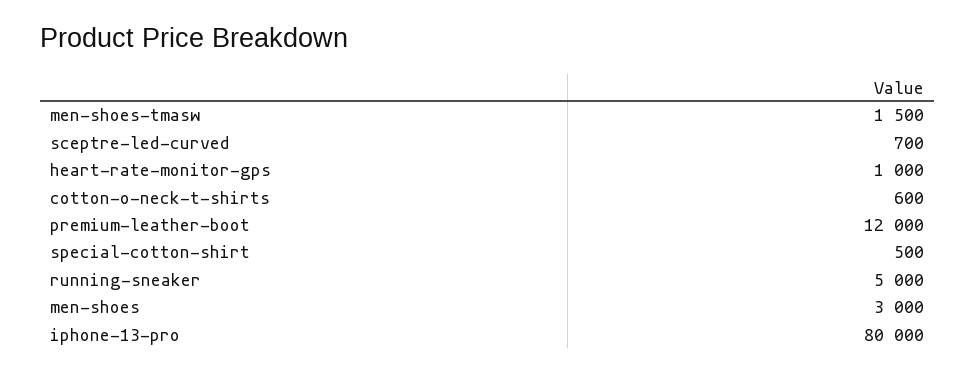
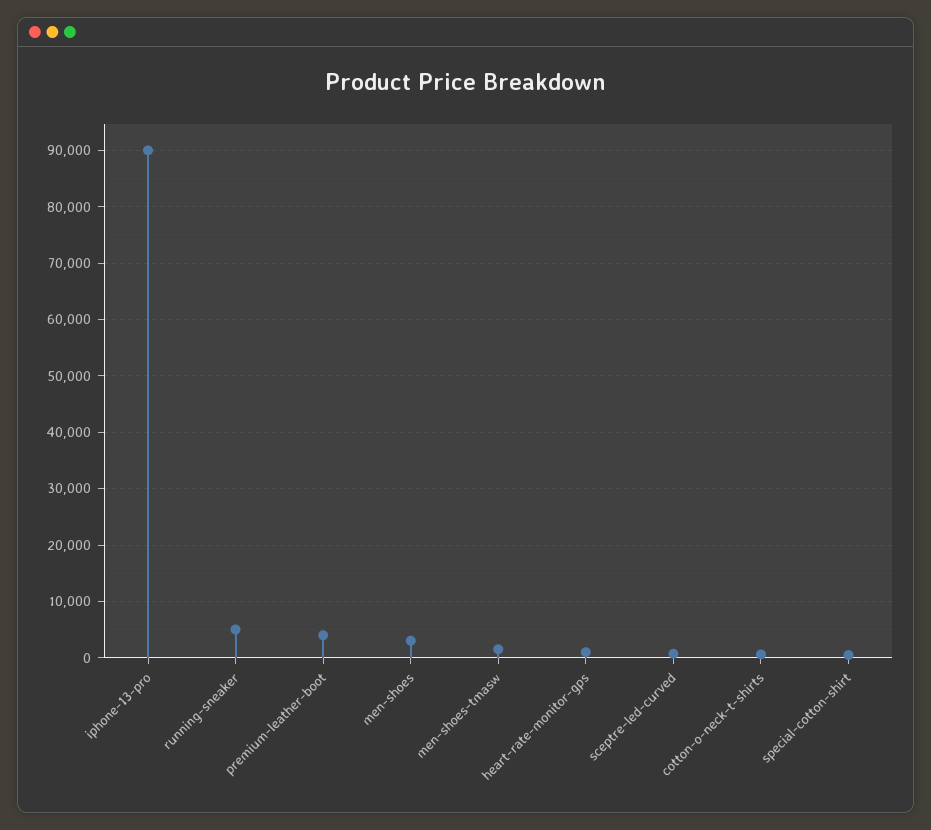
premium-leather-boot: 12000 -> 4000
iphone-13-pro: 80000 -> 90000

